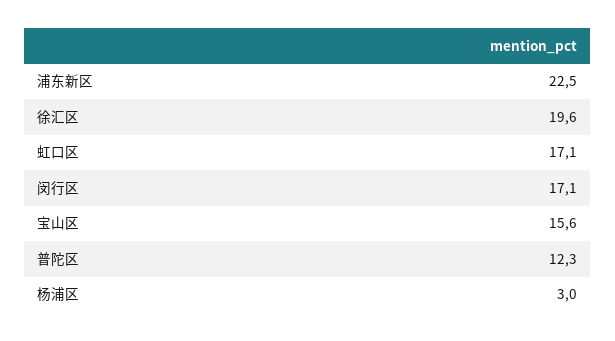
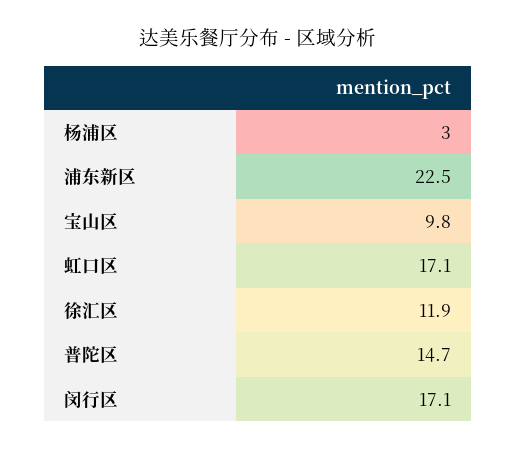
徐汇区: 19.6 -> 11.9
宝山区: 15.6 -> 9.8
普陀区: 12.3 -> 14.7

